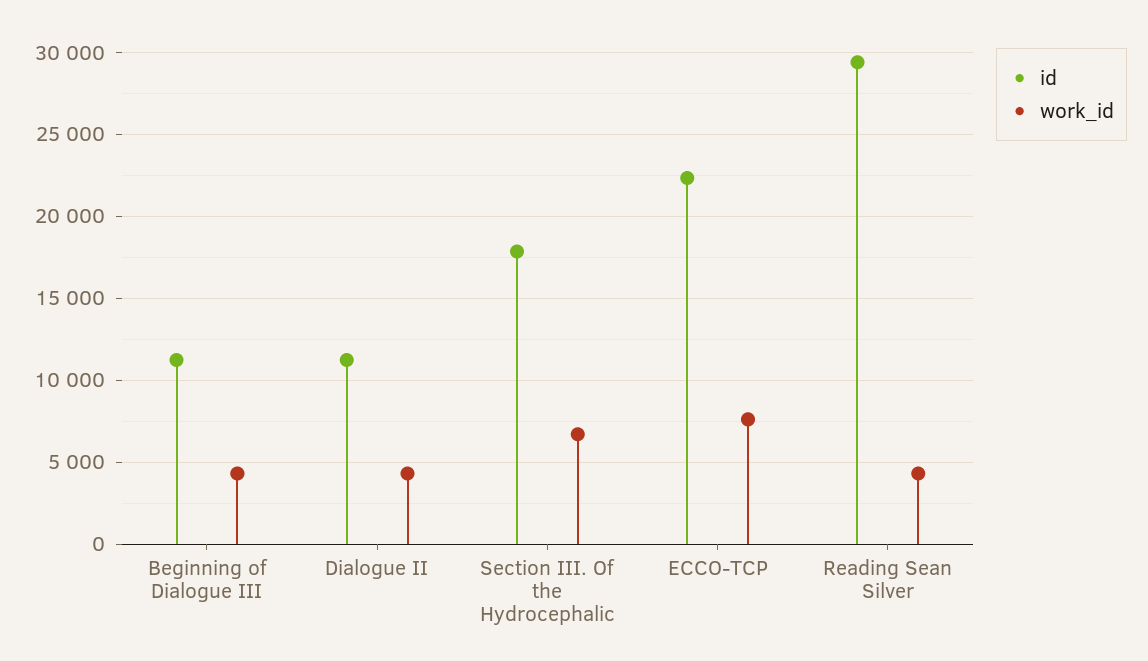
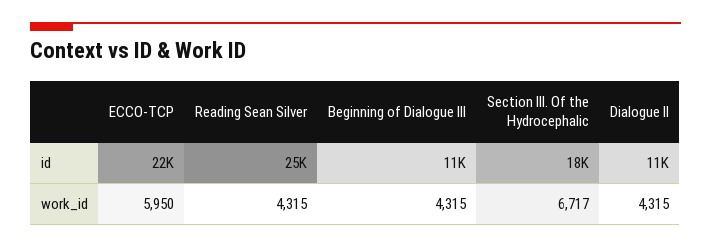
work_id, ECCO-TCP: 7500 -> 5950
id, Reading Sean Silver: 29500 -> 25000

